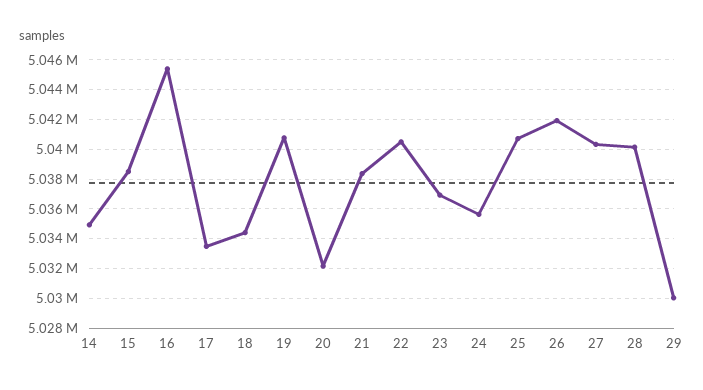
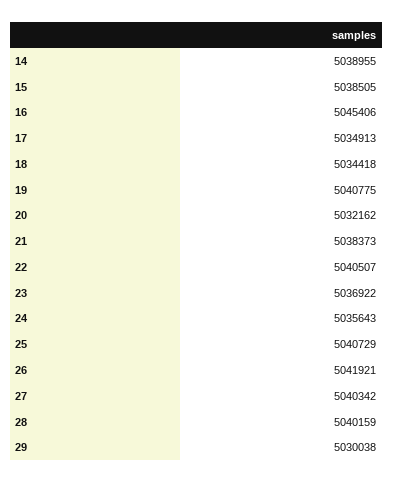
14: 5035000 -> 5038955
17: 5033500 -> 5034913

